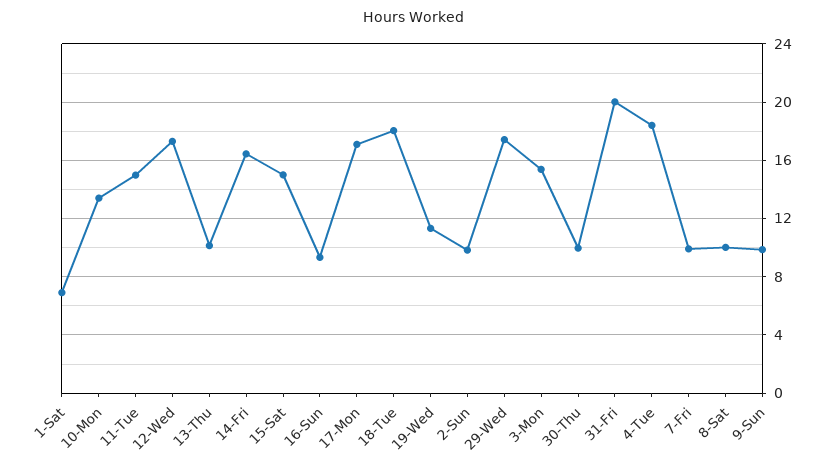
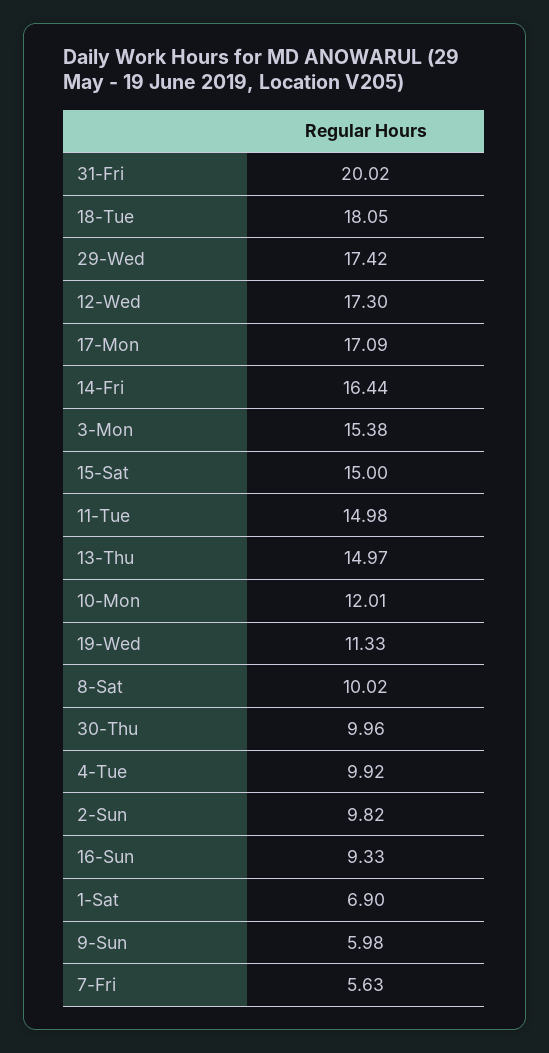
10-Mon: 13.5 -> 12.01
13-Thu: 10 -> 14.97
4-Tue: 18.5 -> 9.92
7-Fri: 10 -> 5.63
9-Sun: 10 -> 5.98

